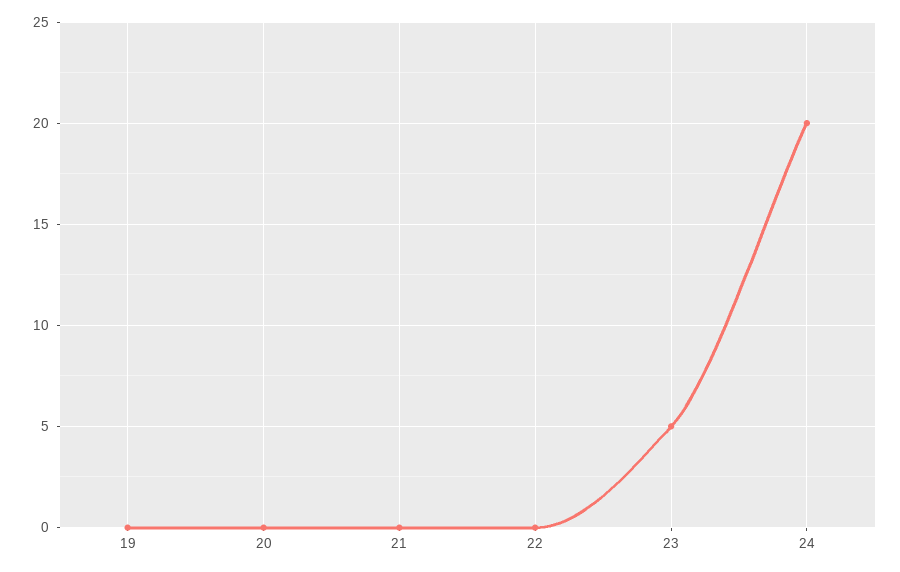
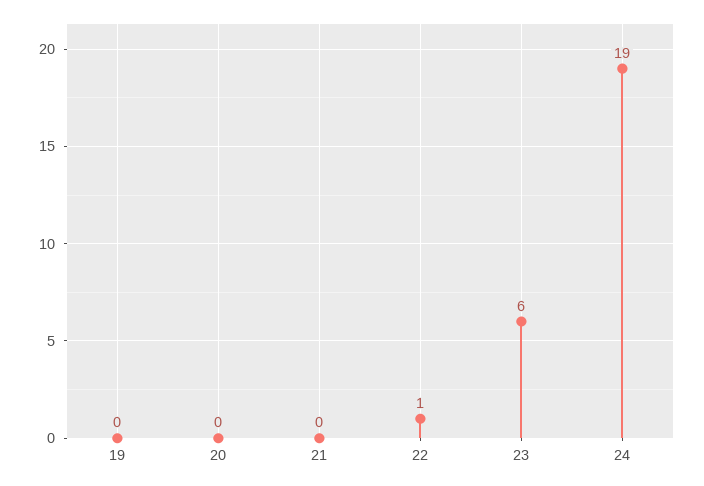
22: 0 -> 1
23: 5 -> 6
24: 20 -> 19

